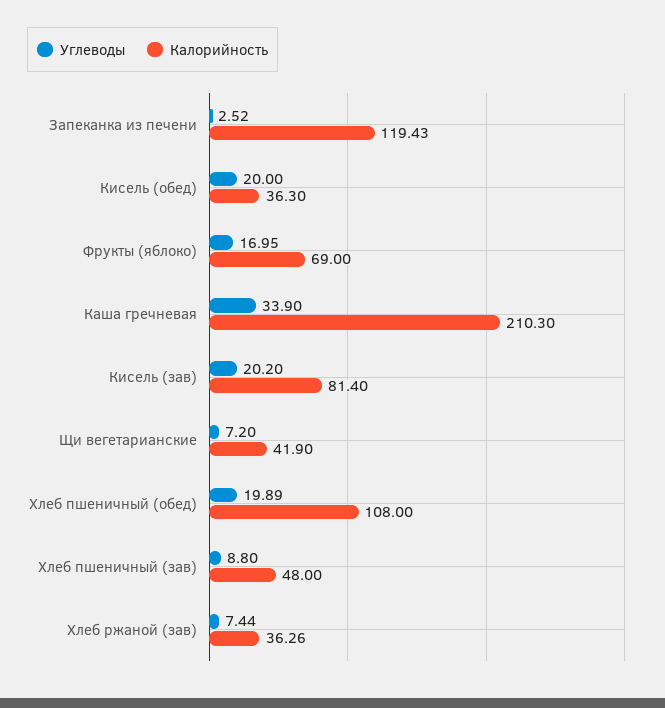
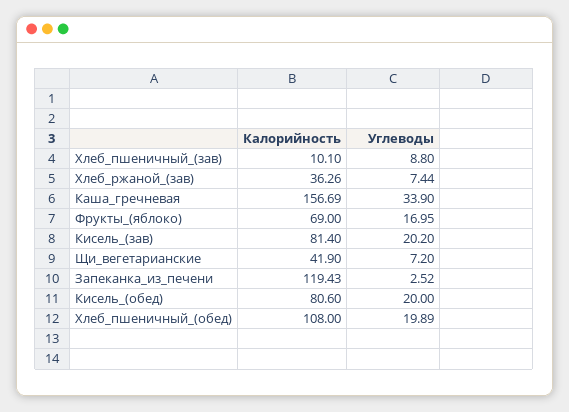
Калорийность, Кисель (обед): 36.3 -> 80.6
Калорийность, Каша гречневая: 210.3 -> 156.69
Калорийность, Хлеб пшеничный (зав): 48 -> 10.1

